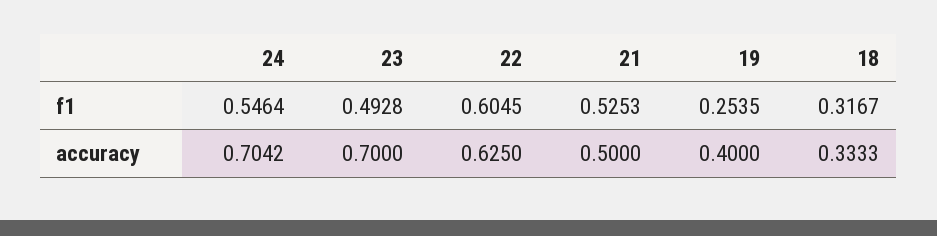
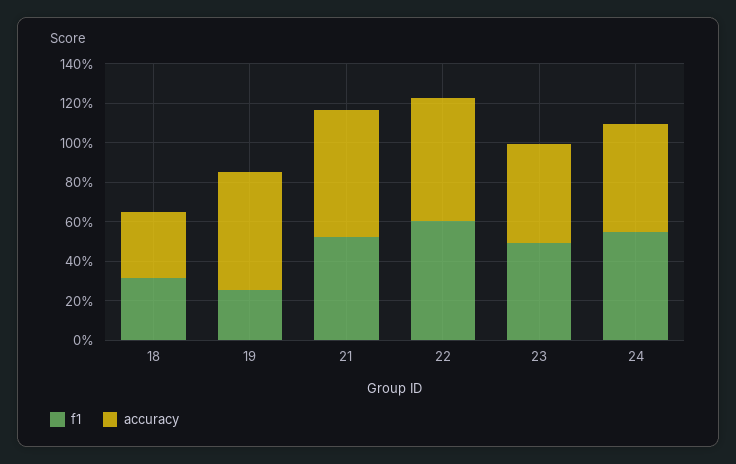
accuracy, 24: 0.7042 -> 0.55
accuracy, 23: 0.7 -> 0.5
accuracy, 21: 0.5 -> 0.65
accuracy, 19: 0.4 -> 0.6

